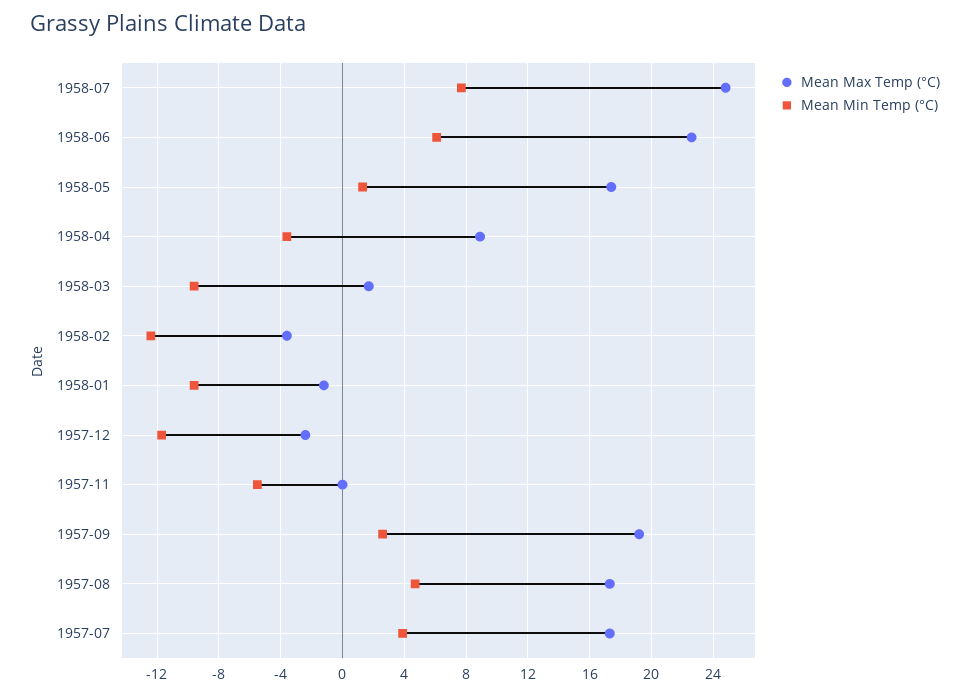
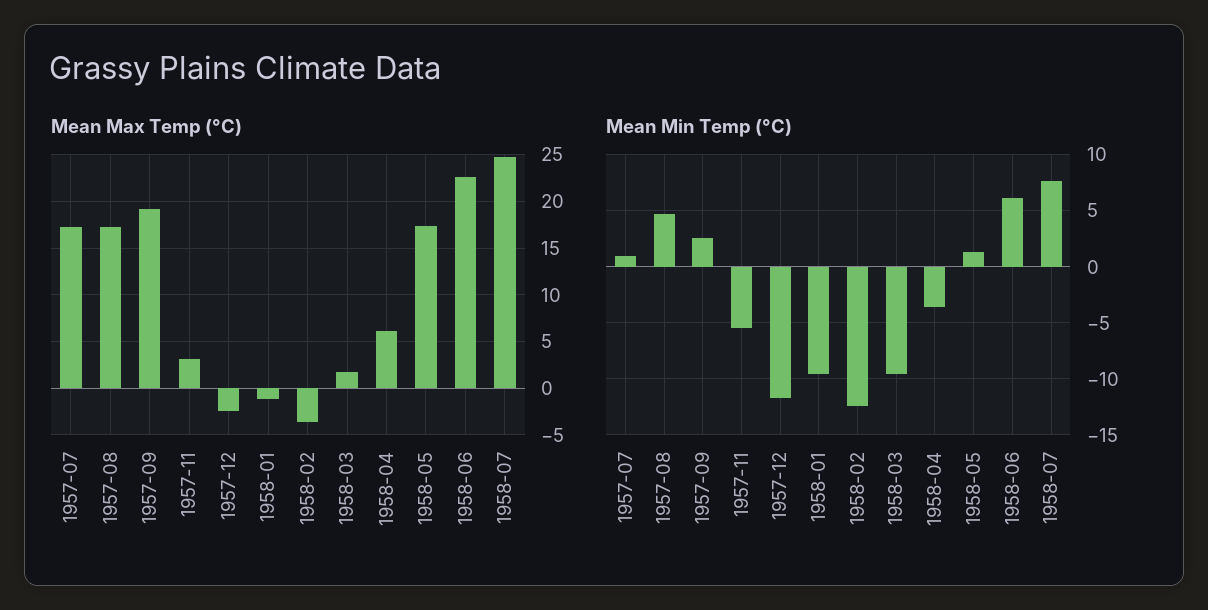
Mean Max Temp (°C), 1958-04: 9 -> 6
Mean Max Temp (°C), 1957-11: 0 -> 3
Mean Min Temp (°C), 1957-07: 4 -> 1

